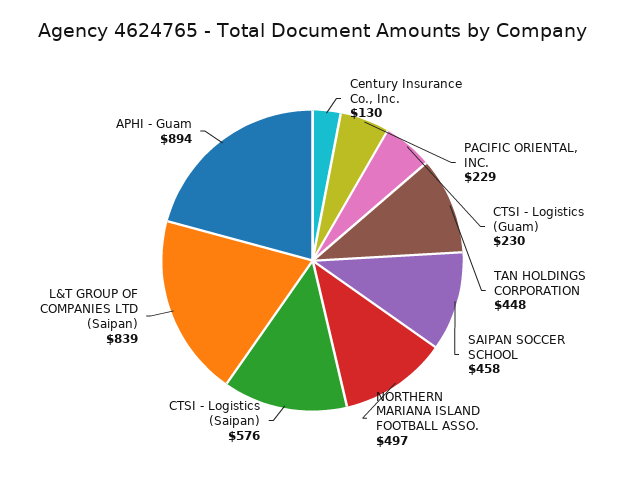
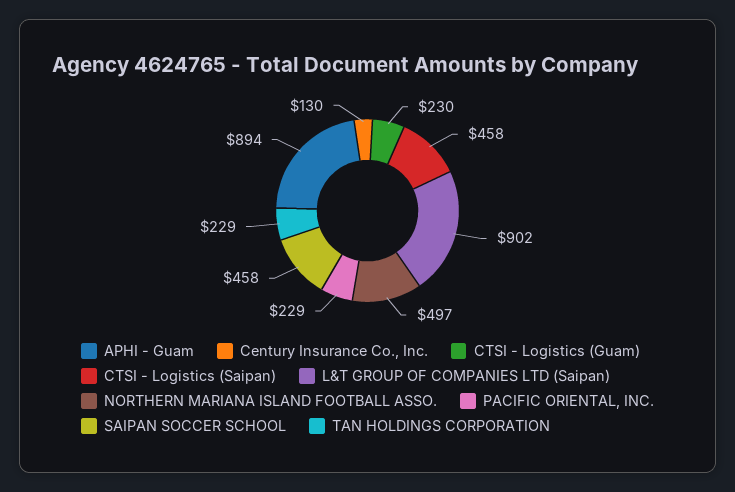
TAN HOLDINGS CORPORATION: 448 -> 229
CTSI - Logistics (Saipan): 576 -> 458
L&T GROUP OF COMPANIES LTD (Saipan): 839 -> 902

